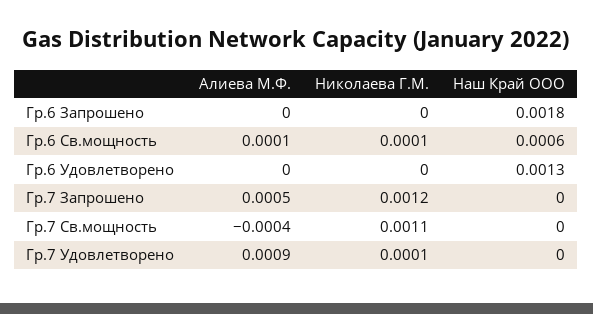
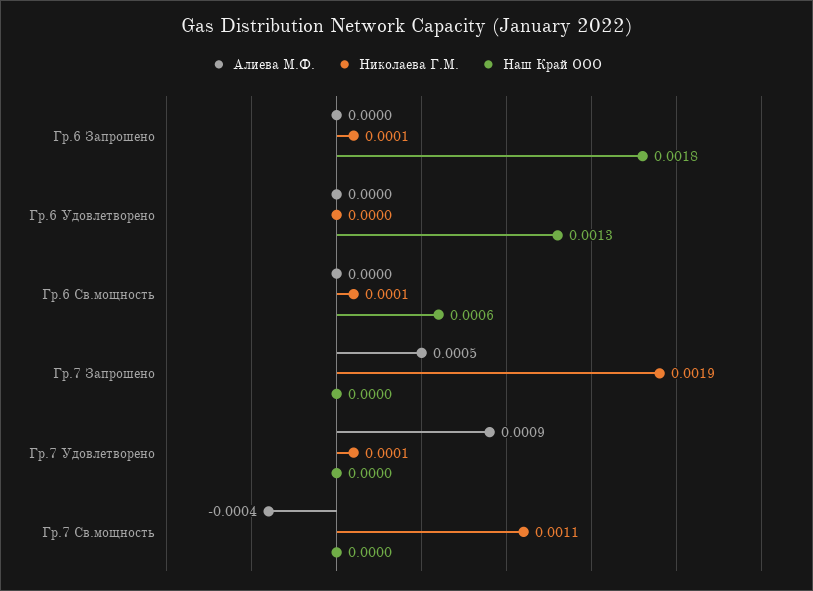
Николаева Г.М., Гр.6 Запрошено: 0 -> 0.0001
Алиева М.Ф., Гр.6 Св.мощность: 0.0001 -> 0
Николаева Г.М., Гр.7 Запрошено: 0.0012 -> 0.0019

